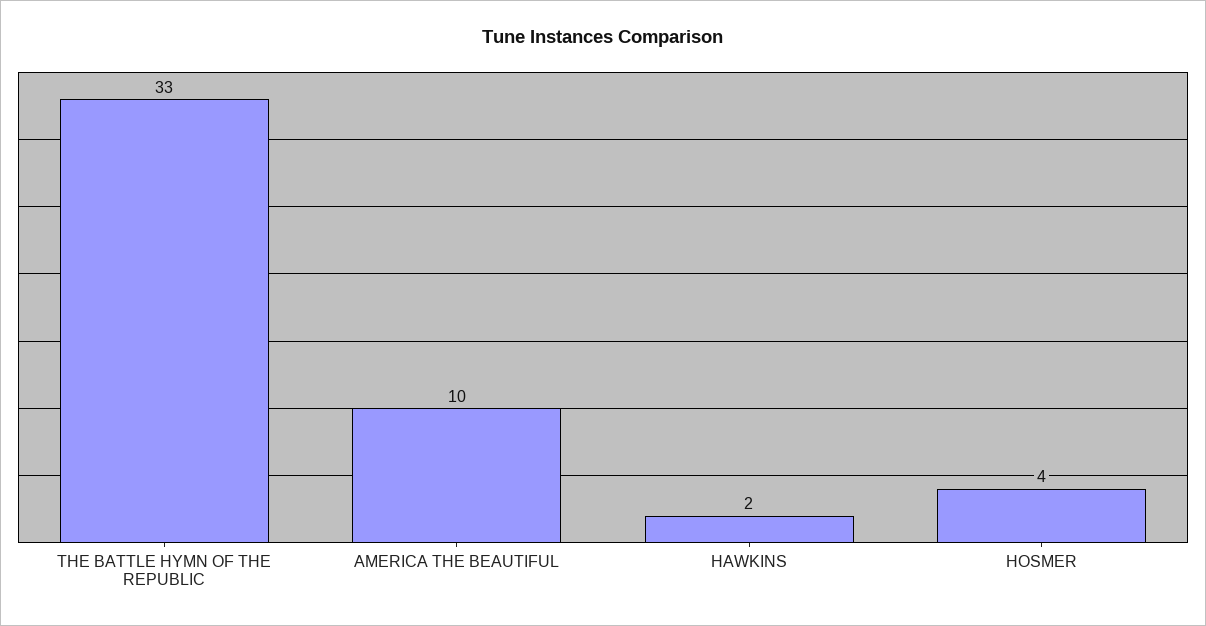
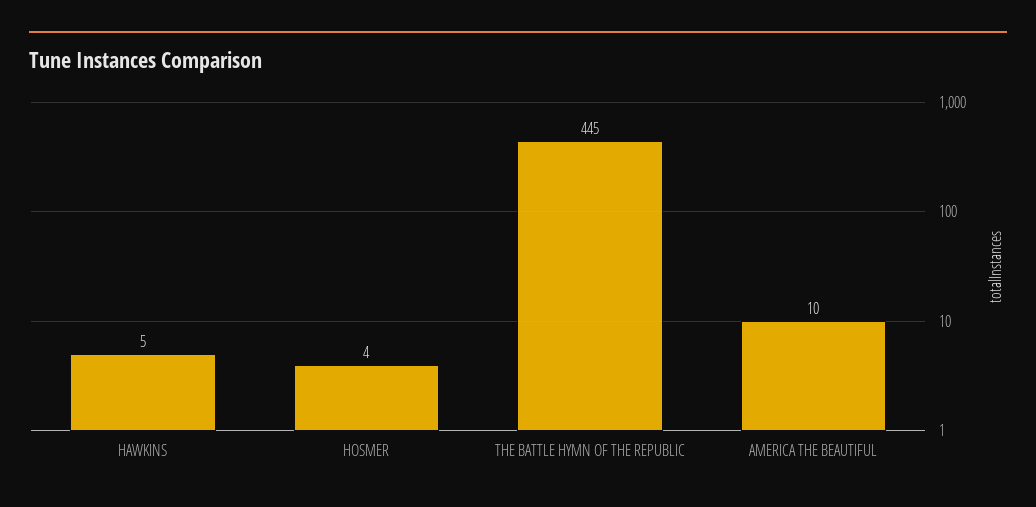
THE BATTLE HYMN OF THE REPUBLIC: 33 -> 445
HAWKINS: 2 -> 5

